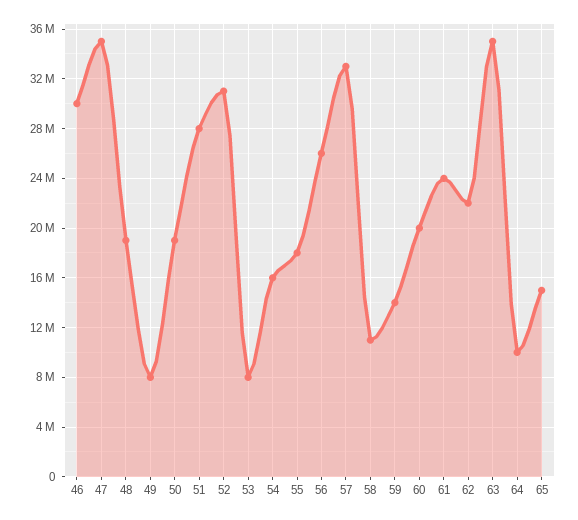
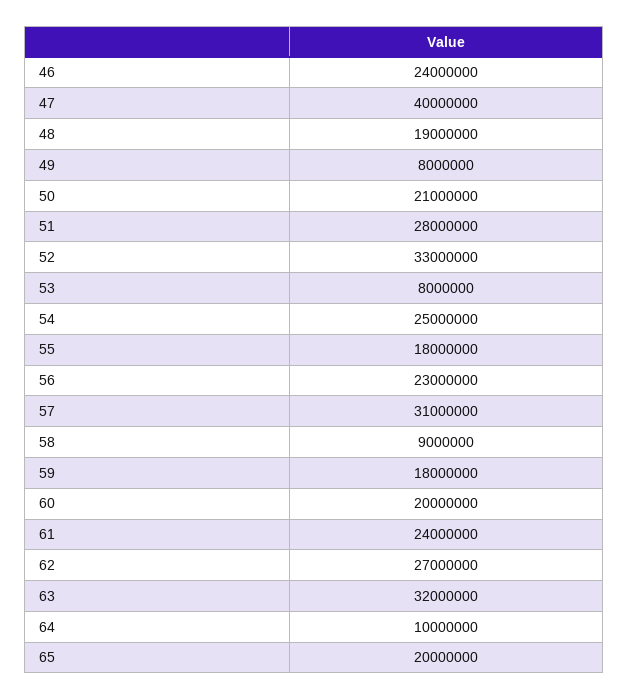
46: 30000000 -> 24000000
47: 35000000 -> 40000000
50: 19000000 -> 21000000
52: 31000000 -> 33000000
54: 16000000 -> 25000000
56: 26000000 -> 23000000
57: 33000000 -> 31000000
58: 11000000 -> 9000000
59: 14000000 -> 18000000
62: 22000000 -> 27000000
63: 35000000 -> 32000000
65: 15000000 -> 20000000

